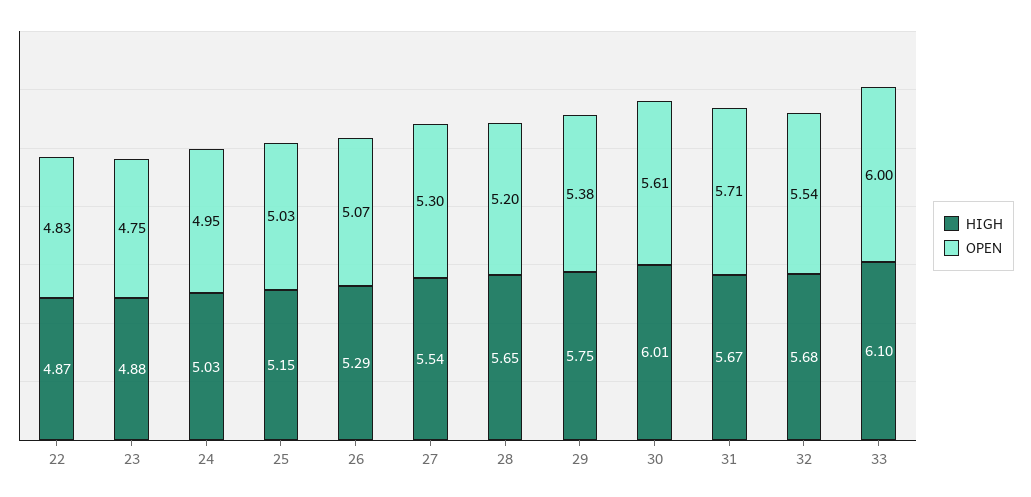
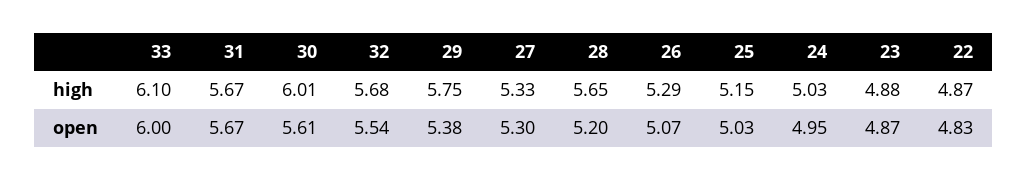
OPEN, 23: 4.75 -> 4.87
HIGH, 27: 5.54 -> 5.33
OPEN, 31: 5.71 -> 5.67

